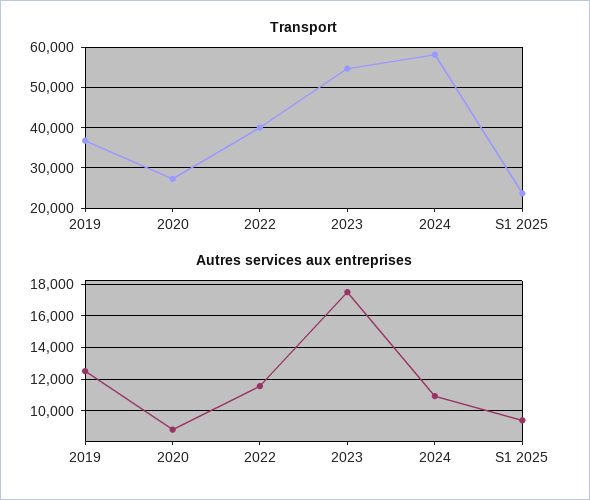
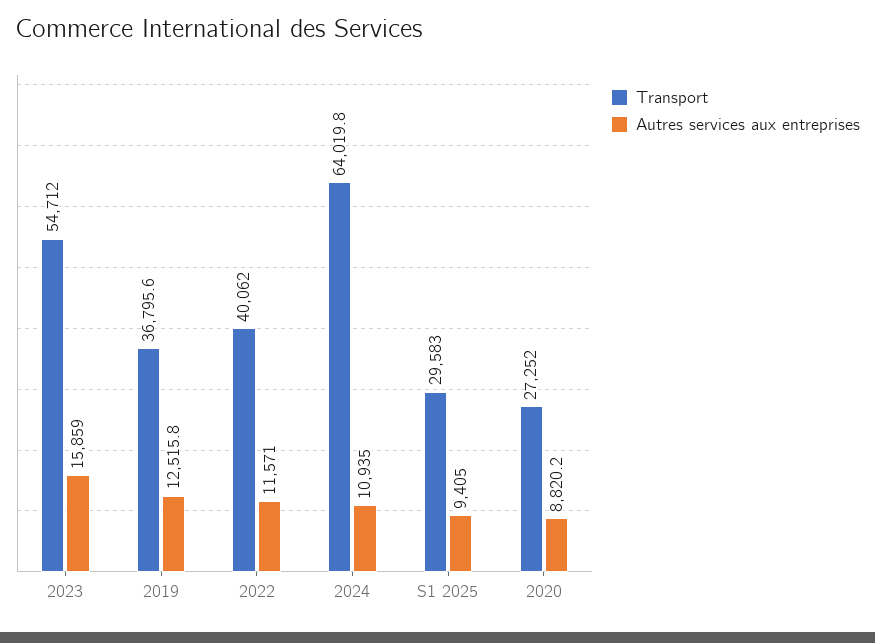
Transport, 2024: 58000 -> 64019.8
Transport, S1 2025: 24000 -> 29583
Autres services aux entreprises, 2023: 17500 -> 15859

